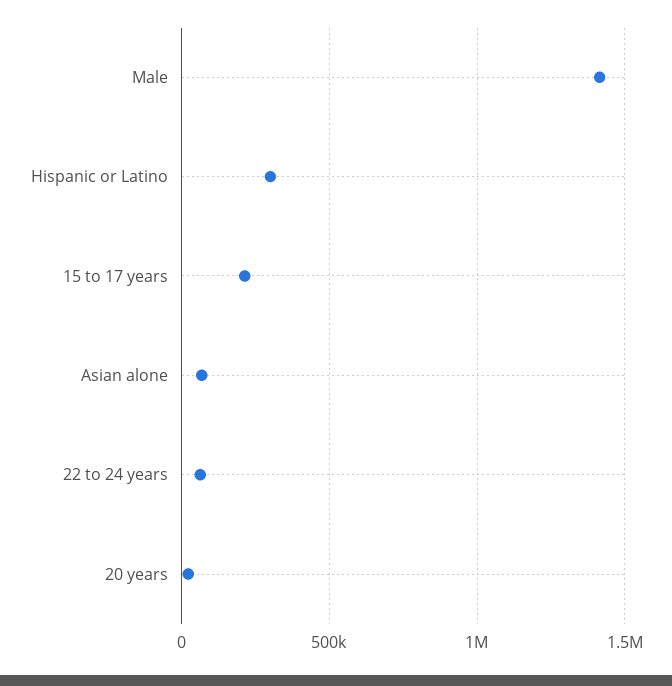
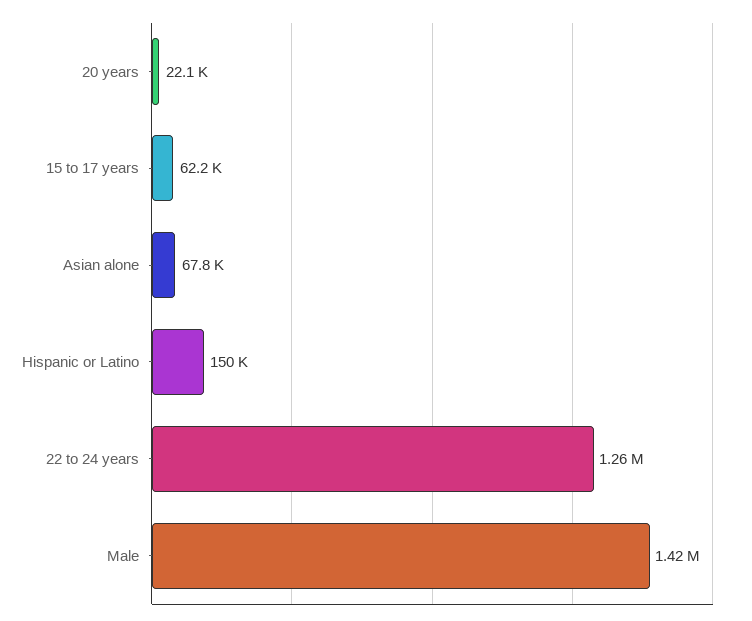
Hispanic or Latino: 300000 -> 150000
15 to 17 years: 200000 -> 62200
22 to 24 years: 50000 -> 1260000

